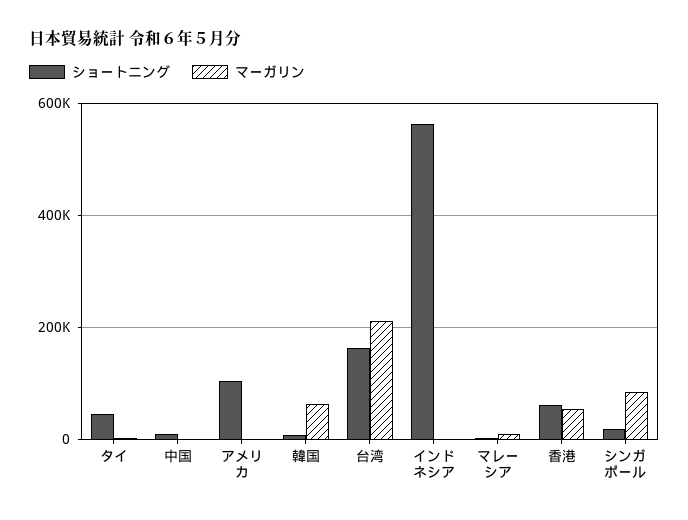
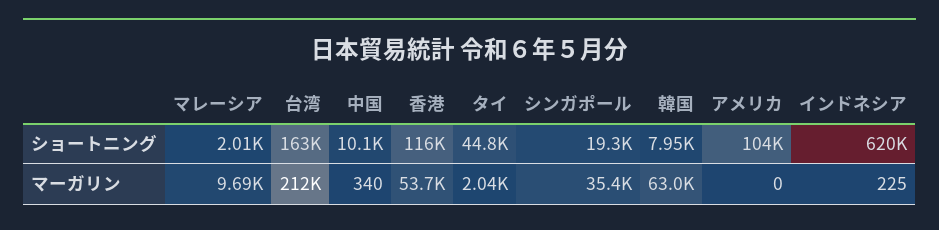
ショートニング, インドネシア: 560000 -> 620000
ショートニング, 香港: 60000 -> 116000
マーガリン, シンガポール: 80000 -> 35400

